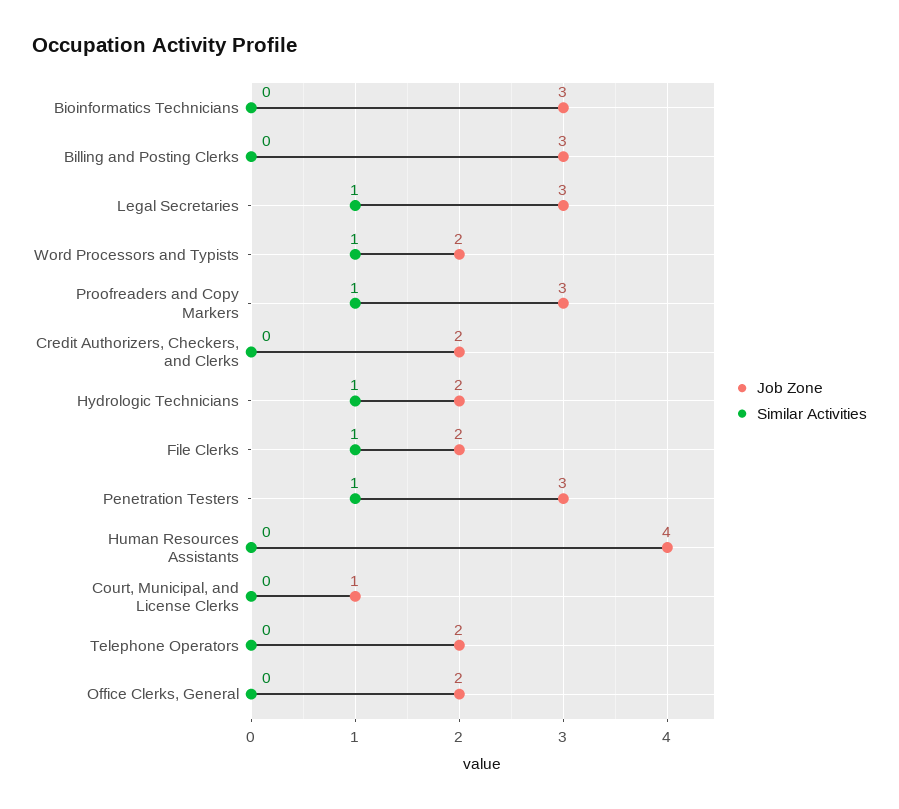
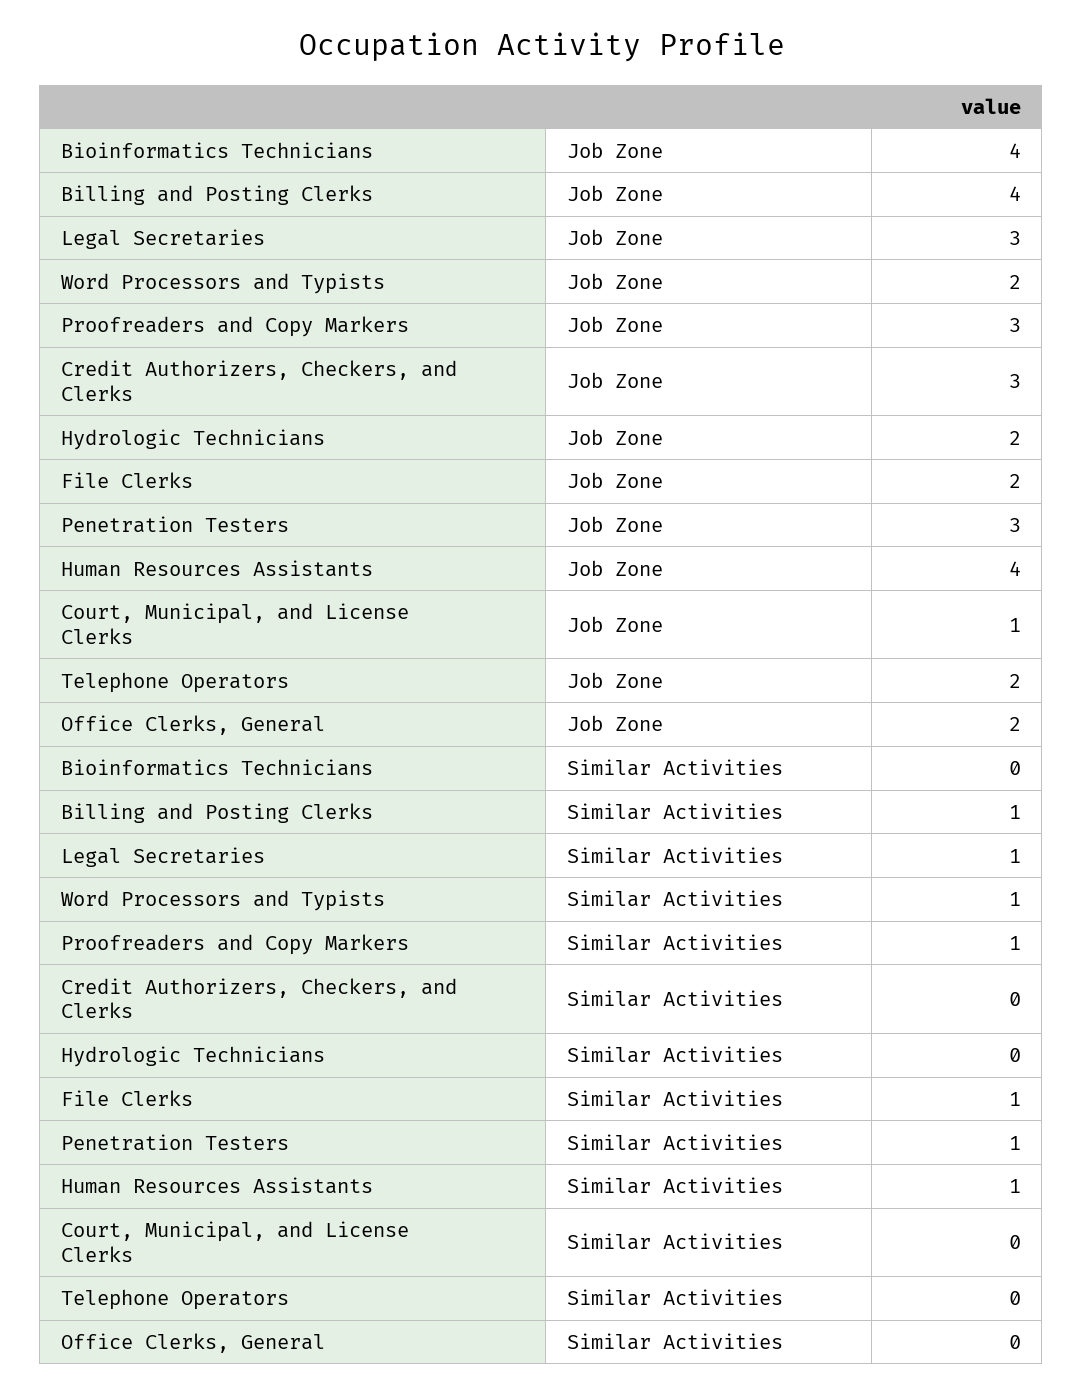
Job Zone, Bioinformatics Technicians: 3 -> 4
Job Zone, Billing and Posting Clerks: 3 -> 4
Similar Activities, Billing and Posting Clerks: 0 -> 1
Job Zone, Credit Authorizers, Checkers, and Clerks: 2 -> 3
Similar Activities, Hydrologic Technicians: 1 -> 0
Similar Activities, Human Resources Assistants: 0 -> 1

